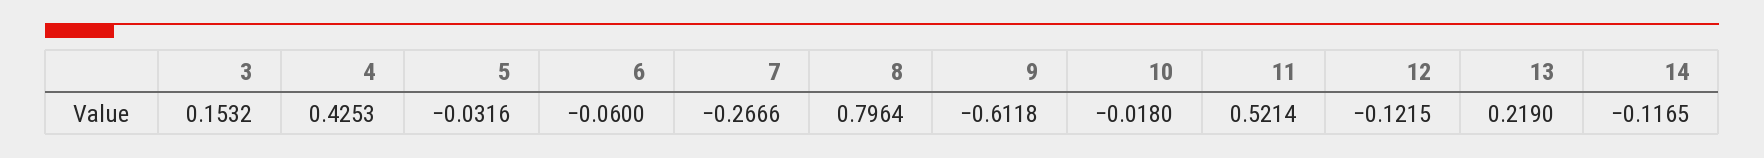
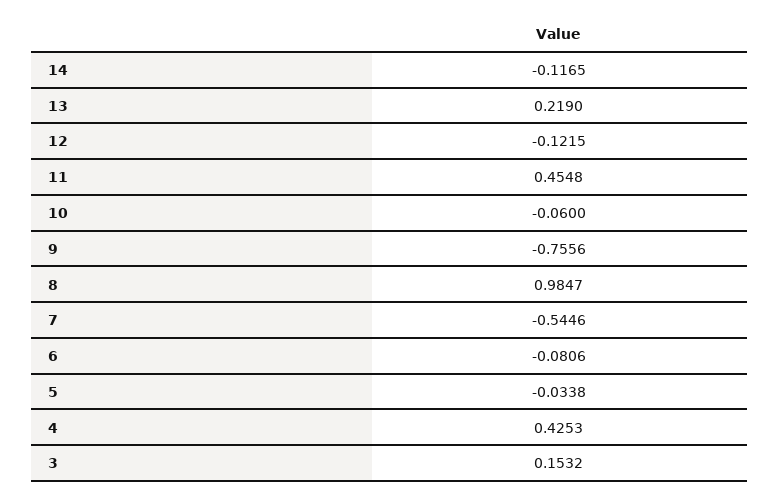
5: -0.0316 -> -0.0338
6: -0.06 -> -0.0806
7: -0.2666 -> -0.5446
8: 0.7964 -> 0.9847
9: -0.6118 -> -0.7556
10: -0.018 -> -0.06
11: 0.5214 -> 0.4548

